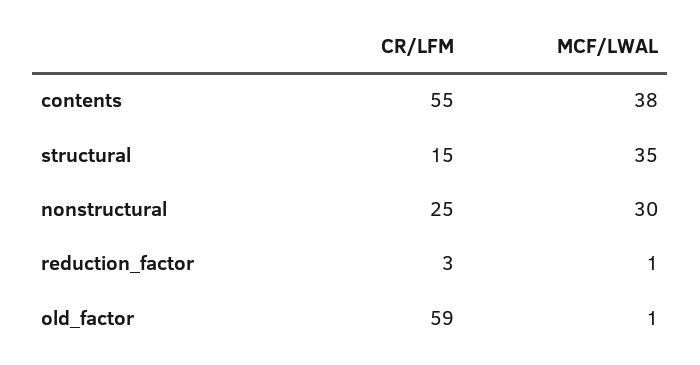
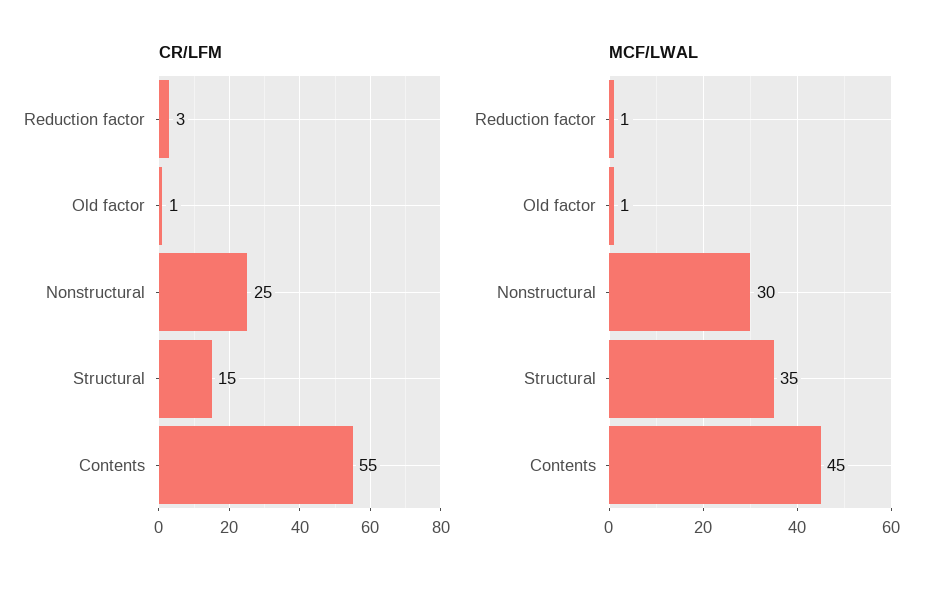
MCF/LWAL, contents: 38 -> 45
CR/LFM, old_factor: 59 -> 1

